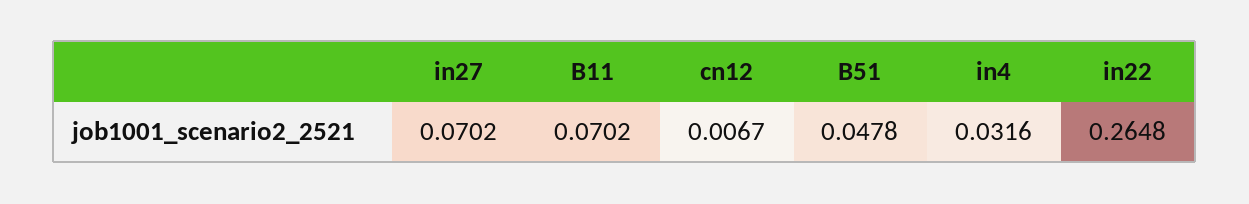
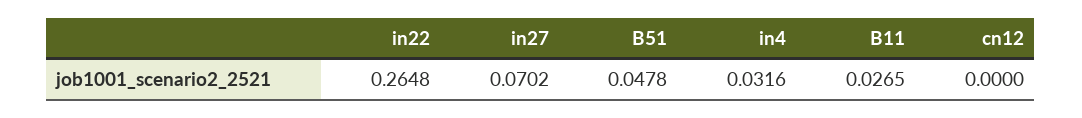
B11: 0.0702 -> 0.0265
cn12: 0.0067 -> 0

